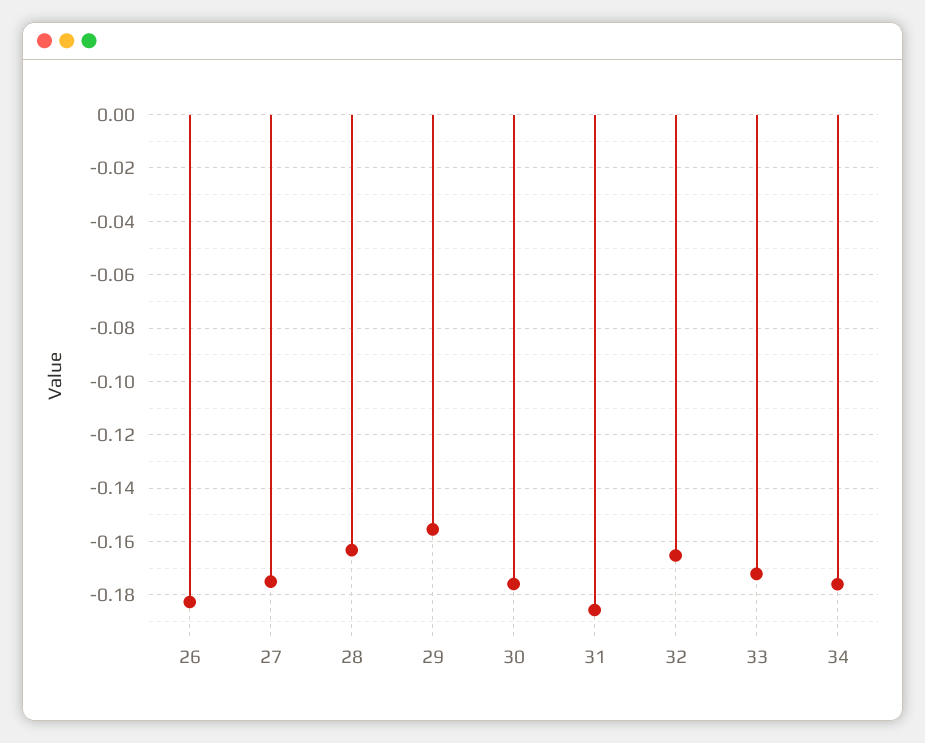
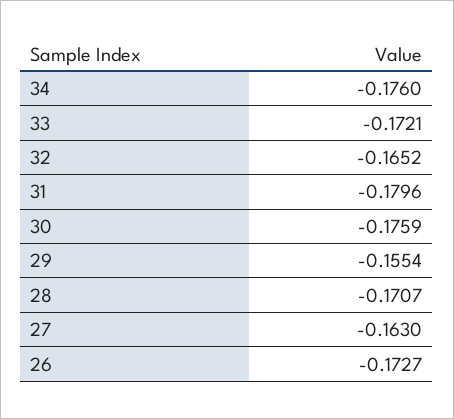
26: -0.1825 -> -0.1727
27: -0.175 -> -0.163
28: -0.1625 -> -0.1707
31: -0.185 -> -0.1796

